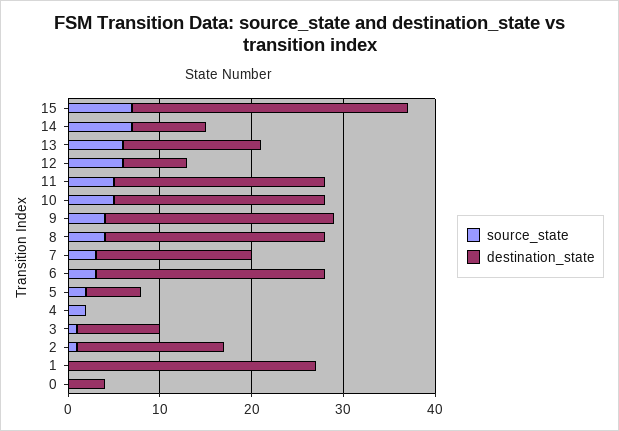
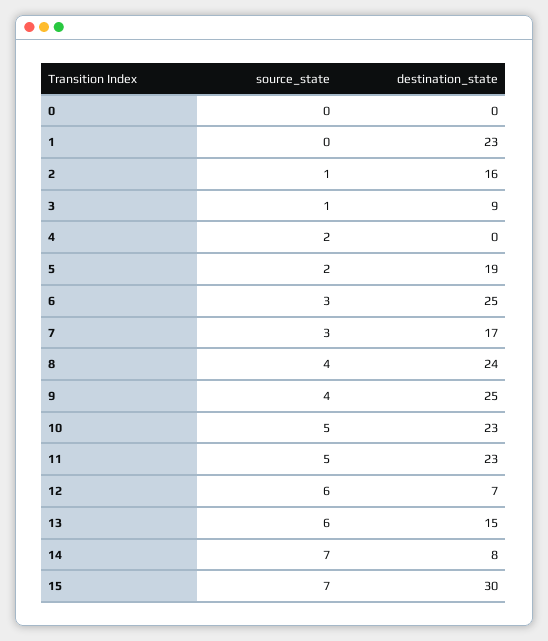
destination_state, 5: 6 -> 19
destination_state, 1: 27 -> 23
destination_state, 0: 4 -> 0

